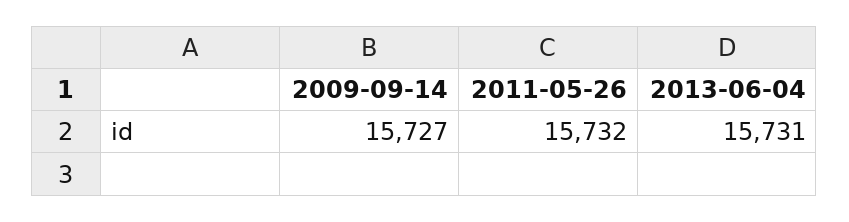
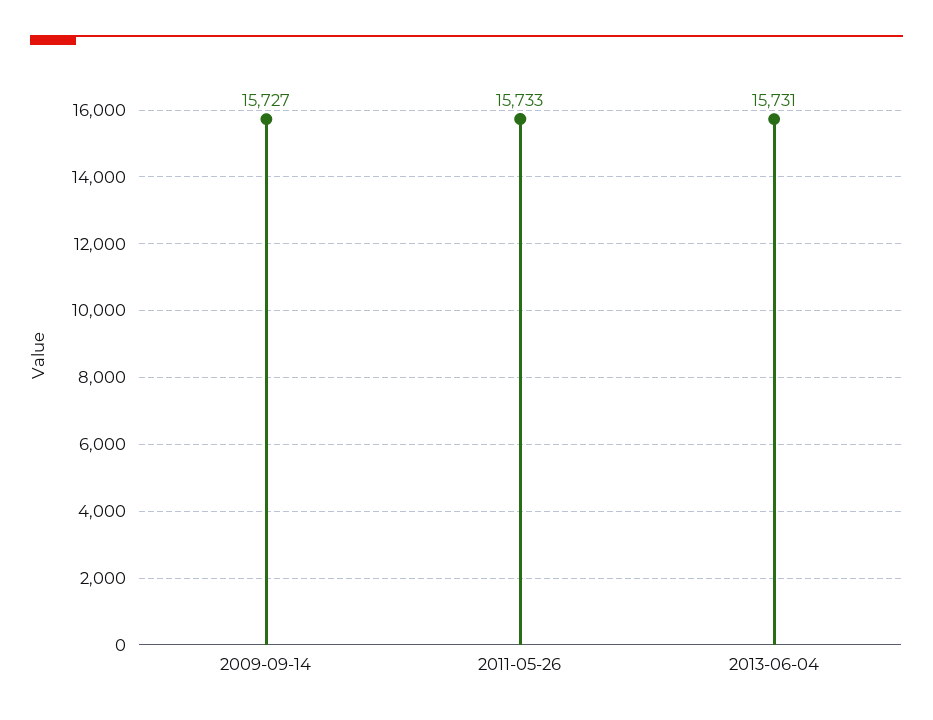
2011-05-26: 15732 -> 15733

